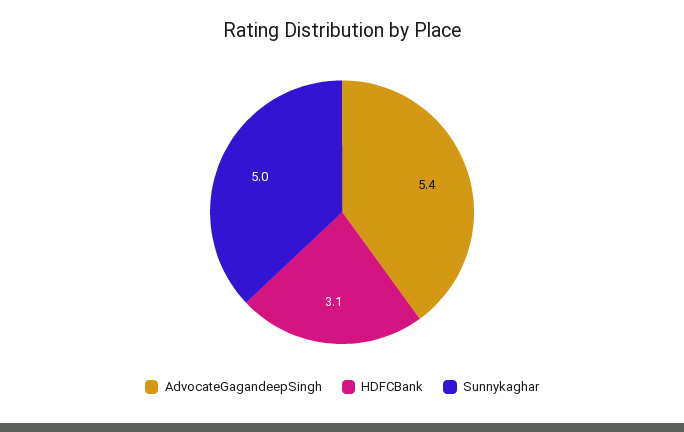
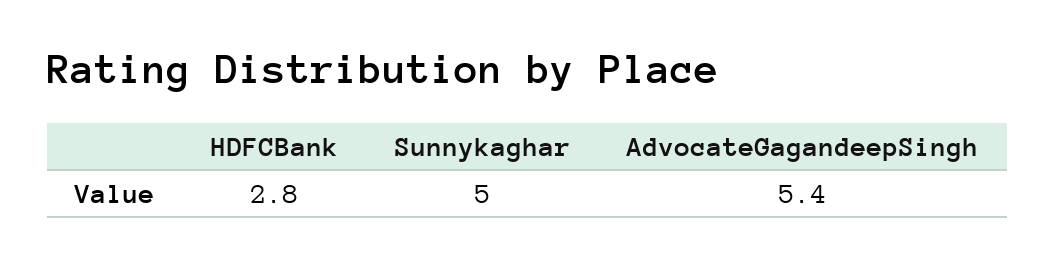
HDFCBank: 3.1 -> 2.8

